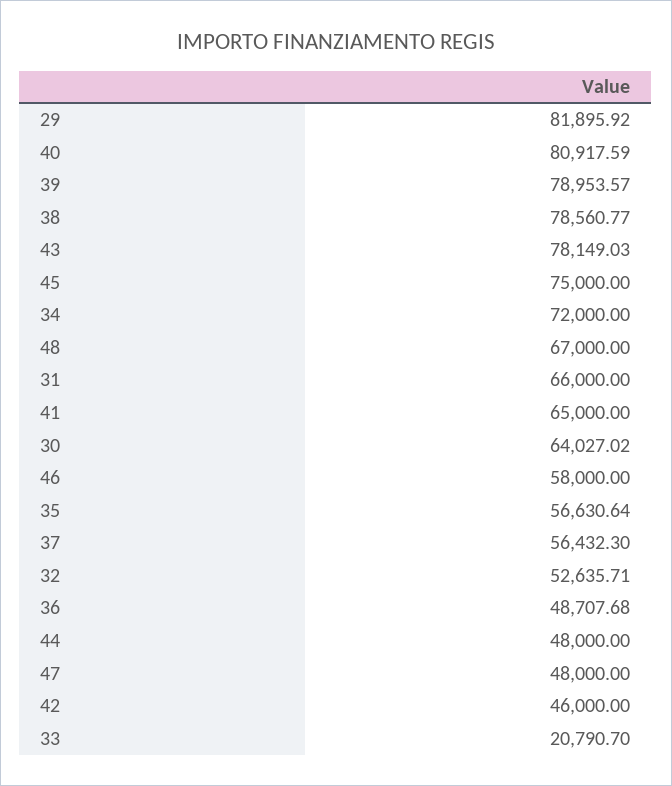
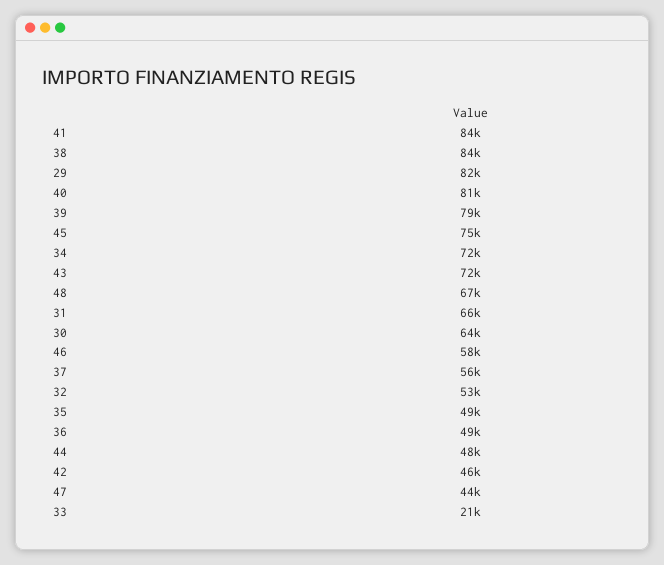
38: 78560.77 -> 84000
43: 78149.03 -> 72000
41: 65000 -> 84000
35: 56630.64 -> 49000
47: 48000 -> 44000

